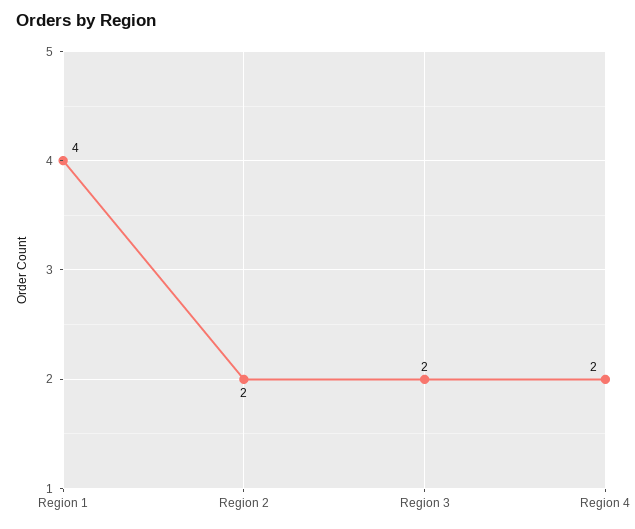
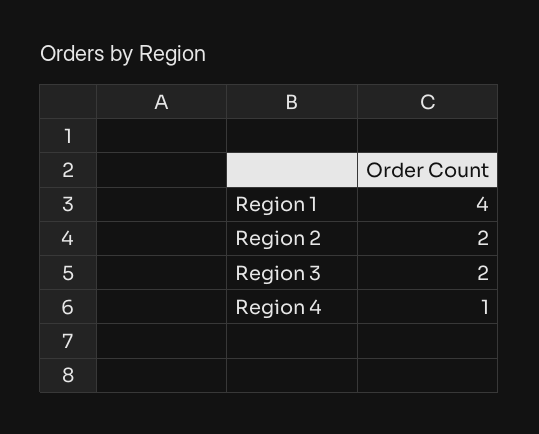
Region 4: 2 -> 1

